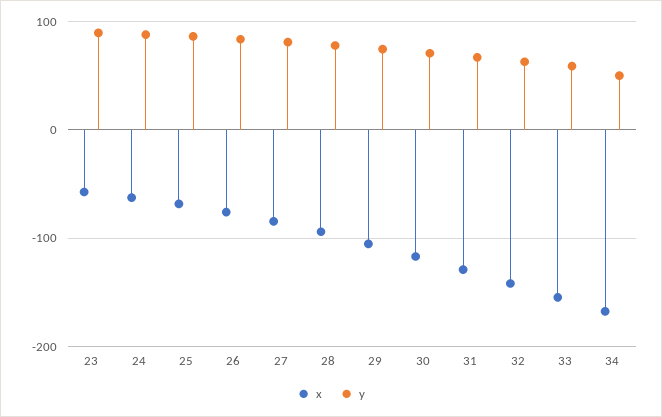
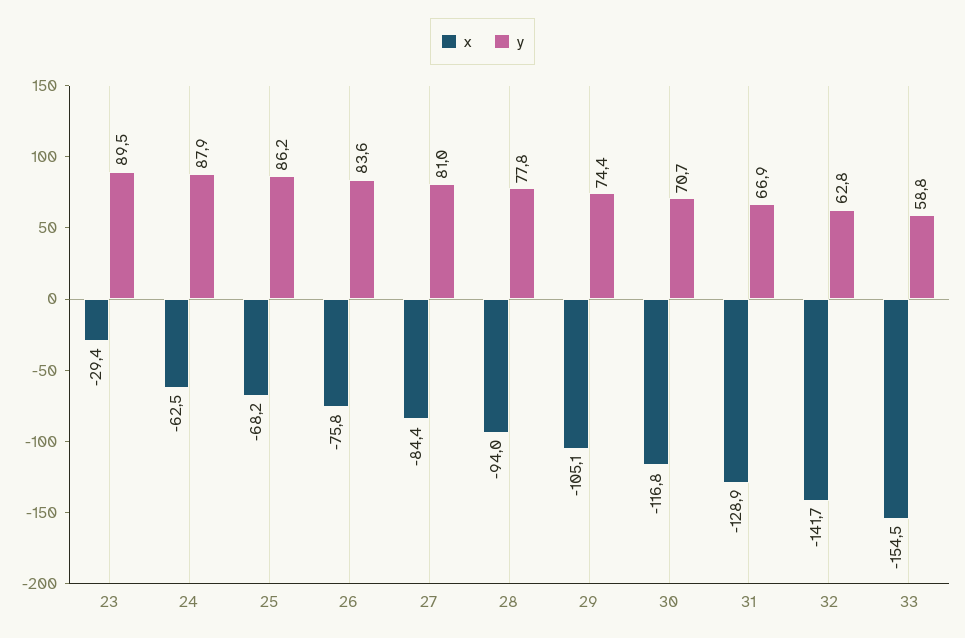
x, 23: -60 -> -29.4
x, 34: -170 -> none
y, 34: 50 -> none

